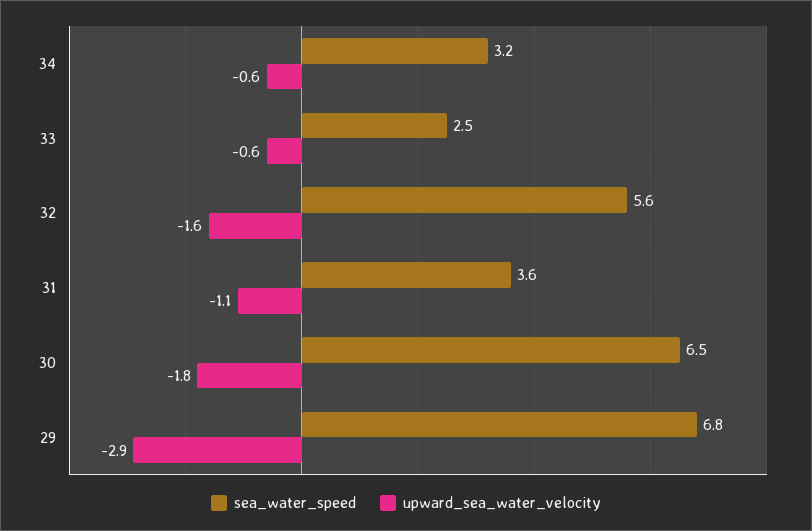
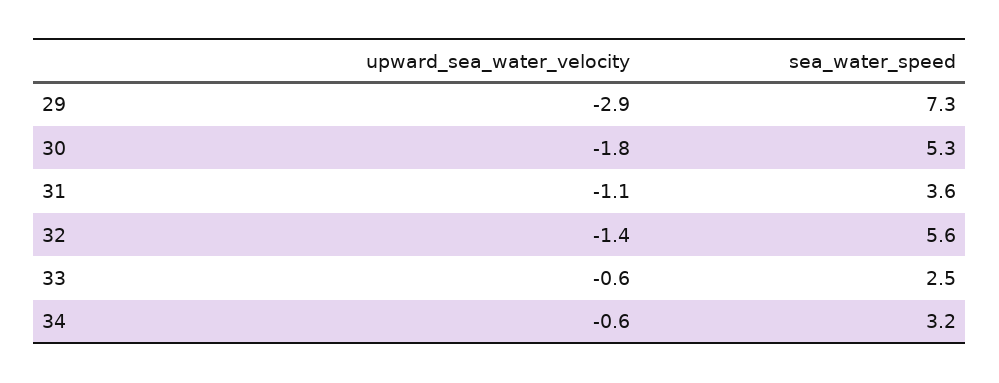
upward_sea_water_velocity, 32: -1.6 -> -1.4
sea_water_speed, 30: 6.5 -> 5.3
sea_water_speed, 29: 6.8 -> 7.3

